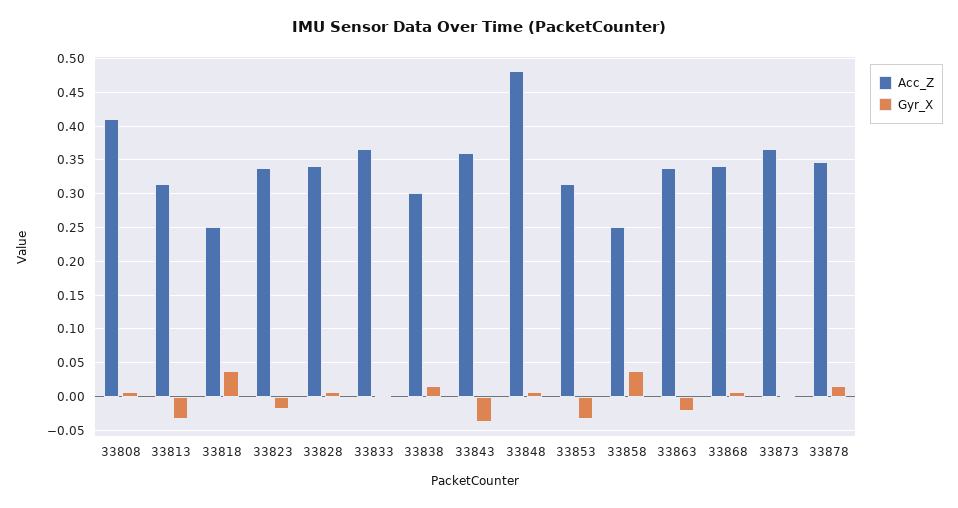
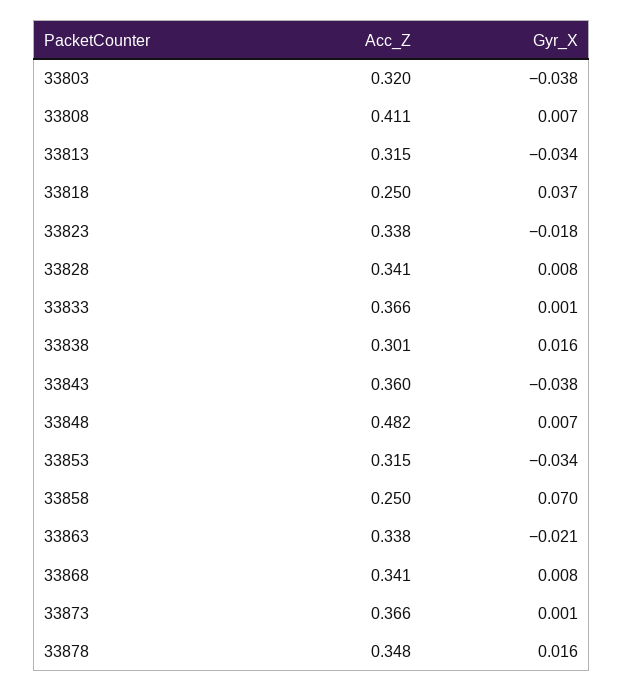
Gyr_X, 33858: 0.04 -> 0.07
Acc_Z, 33803: none -> 0.32
Gyr_X, 33803: none -> -0.038

